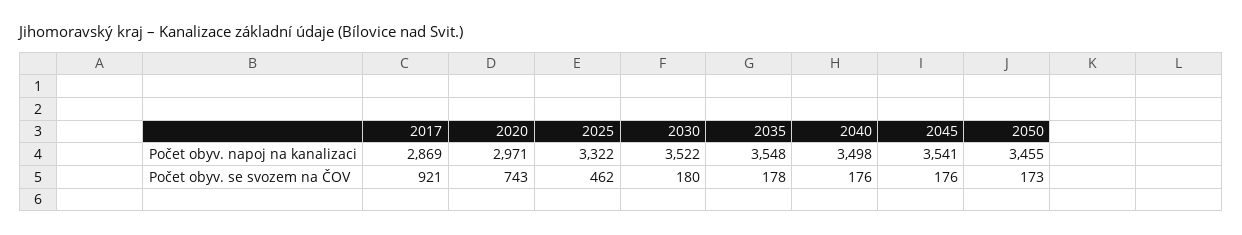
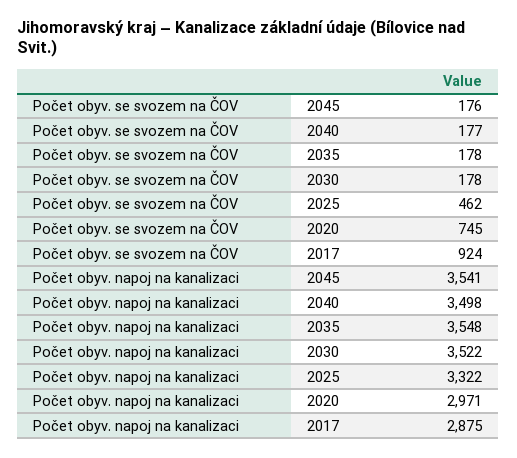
2017, Počet obyv. napoj na kanalizaci: 2869 -> 2875
2050, Počet obyv. napoj na kanalizaci: 3455 -> none
2017, Počet obyv. se svozem na ČOV: 921 -> 924
2020, Počet obyv. se svozem na ČOV: 743 -> 745
2030, Počet obyv. se svozem na ČOV: 180 -> 178
2040, Počet obyv. se svozem na ČOV: 176 -> 177
2050, Počet obyv. se svozem na ČOV: 173 -> none

